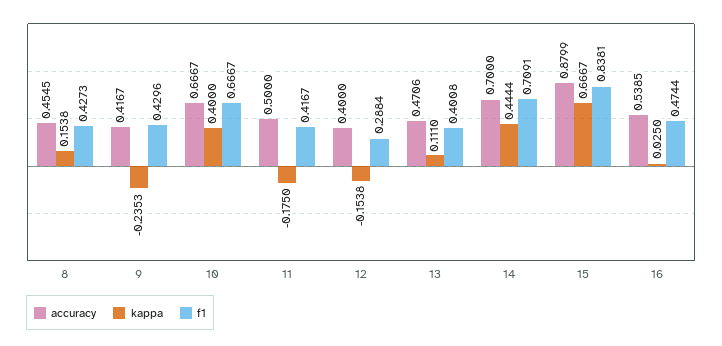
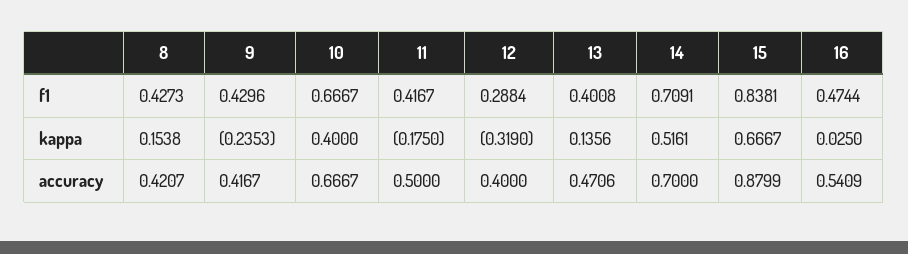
accuracy, 8: 0.4545 -> 0.4207
kappa, 12: -0.1538 -> -0.319
kappa, 13: 0.111 -> 0.1356
kappa, 14: 0.4444 -> 0.5161
accuracy, 16: 0.5385 -> 0.5409

